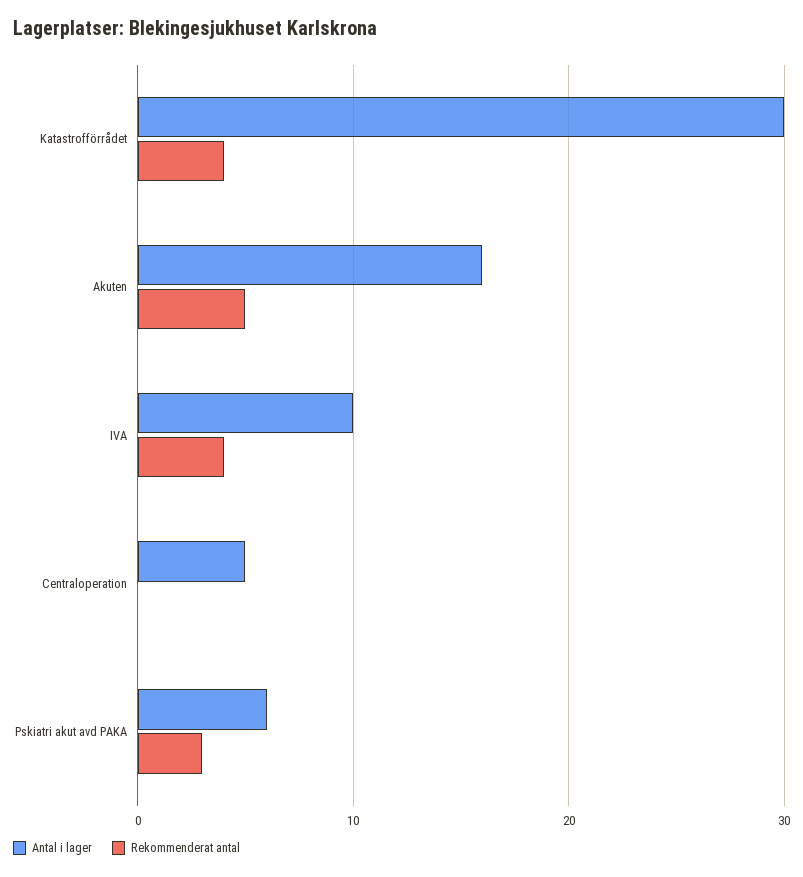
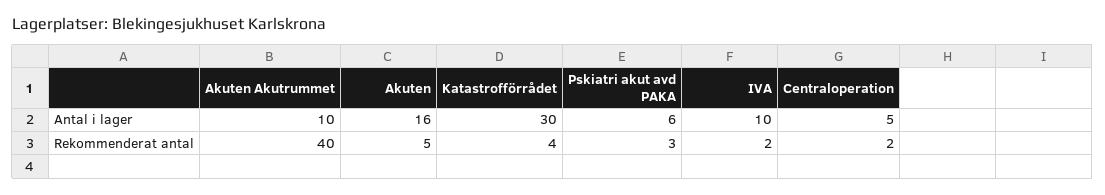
Rekommenderat antal, IVA: 4 -> 2
Rekommenderat antal, Centraloperation: 0 -> 2
Antal i lager, Akuten Akutrummet: none -> 10
Rekommenderat antal, Akuten Akutrummet: none -> 40

